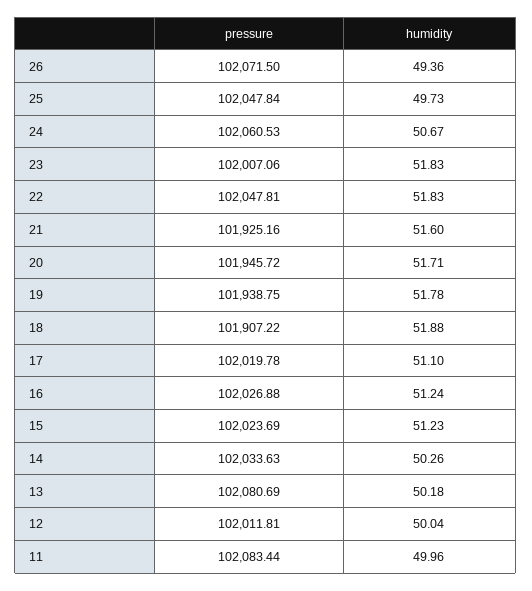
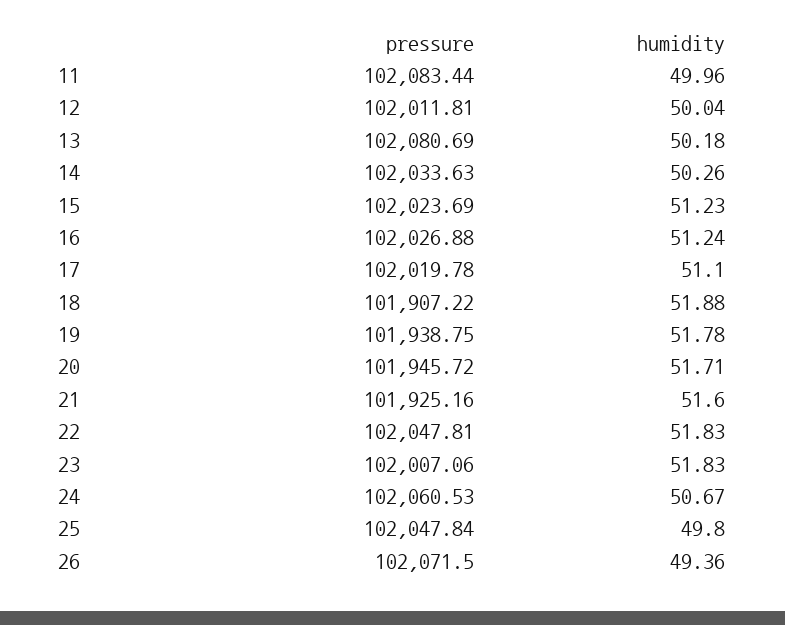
humidity, 25: 49.73 -> 49.8

